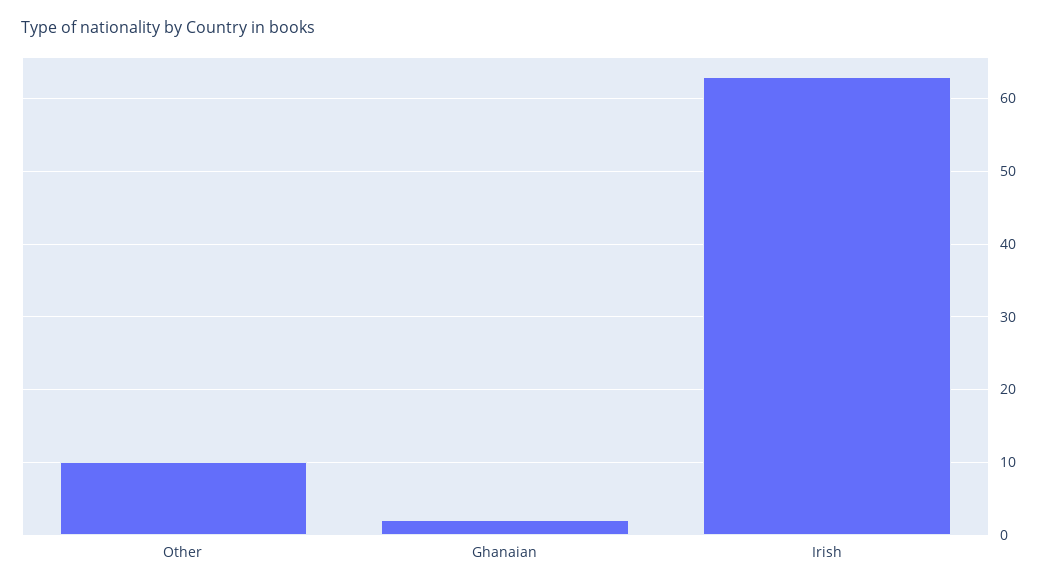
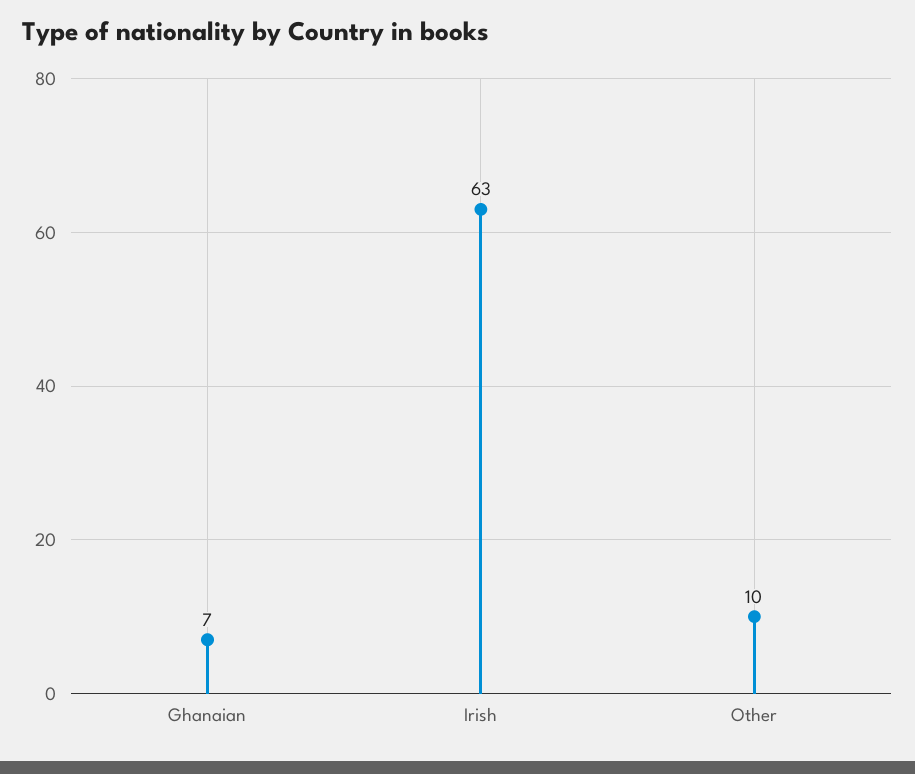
Ghanaian: 2 -> 7

